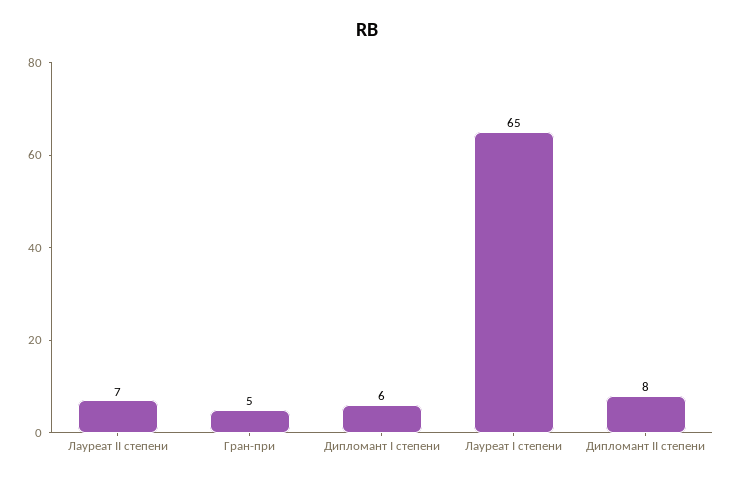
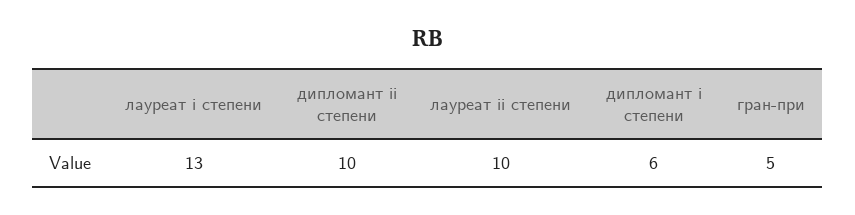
Лауреат II степени: 7 -> 10
Лауреат I степени: 65 -> 13
Дипломант II степени: 8 -> 10

